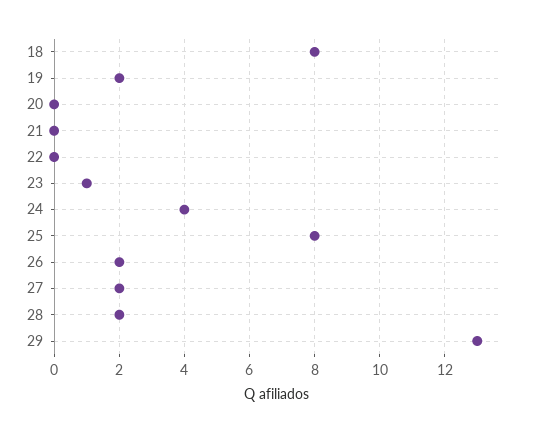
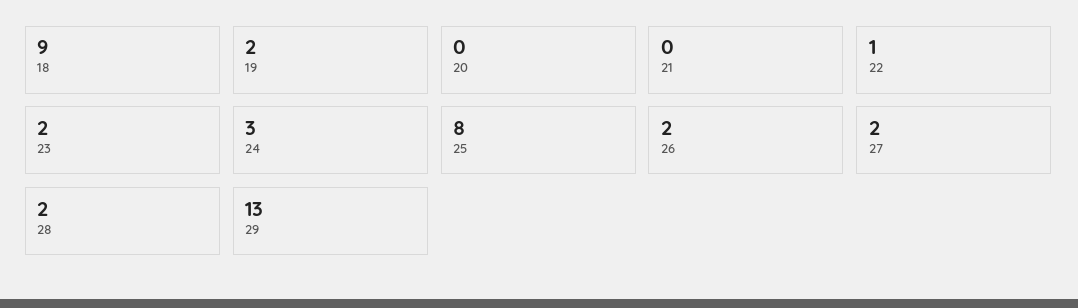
18: 8 -> 9
22: 0 -> 1
23: 1 -> 2
24: 4 -> 3

